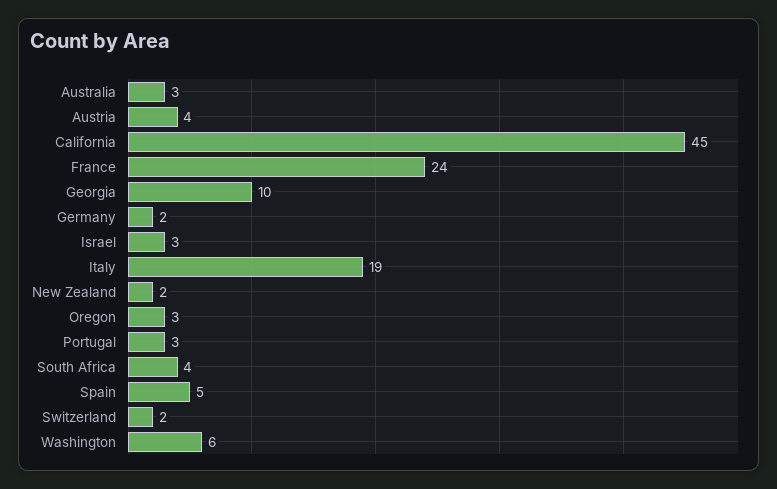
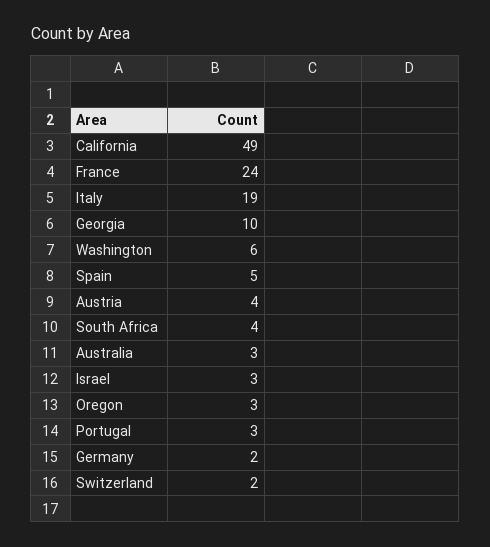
California: 45 -> 49
New Zealand: 2 -> none

